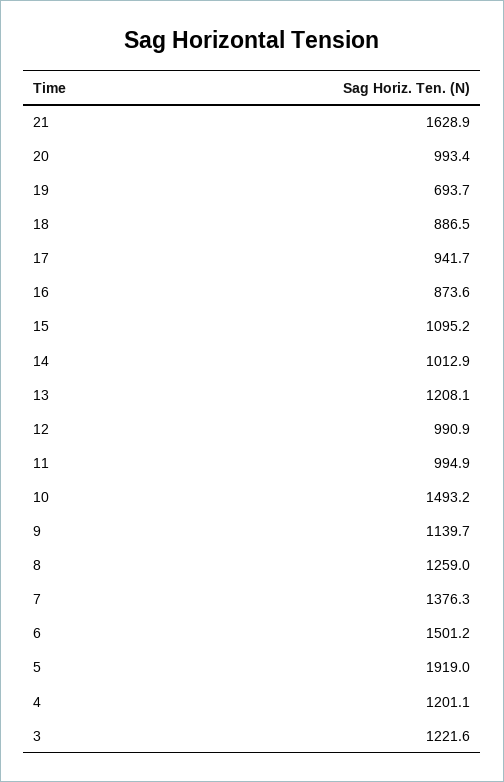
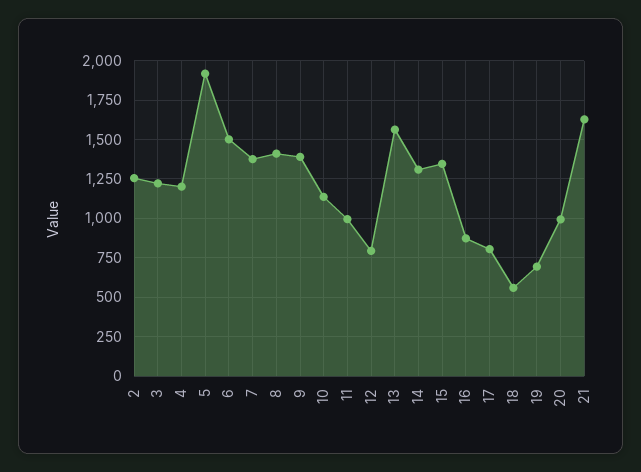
18: 886.5 -> 550
17: 941.7 -> 800
15: 1095.2 -> 1350
14: 1012.9 -> 1300
13: 1208.1 -> 1550
12: 990.9 -> 800
10: 1493.2 -> 1150
9: 1139.7 -> 1400
8: 1259 -> 1400
2: none -> 1250

